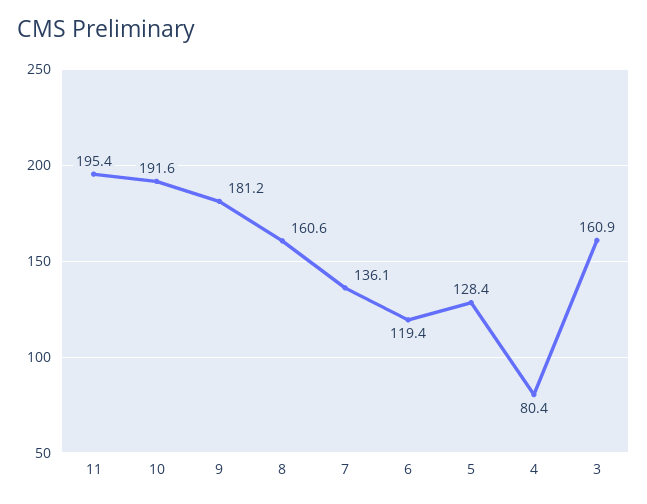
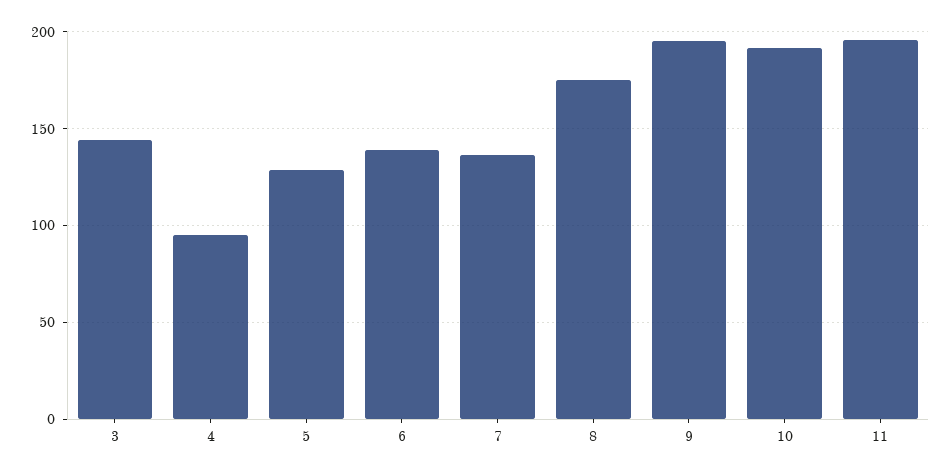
9: 181.2 -> 195
8: 160.6 -> 175
6: 119.4 -> 140
4: 80.4 -> 95
3: 160.9 -> 145

